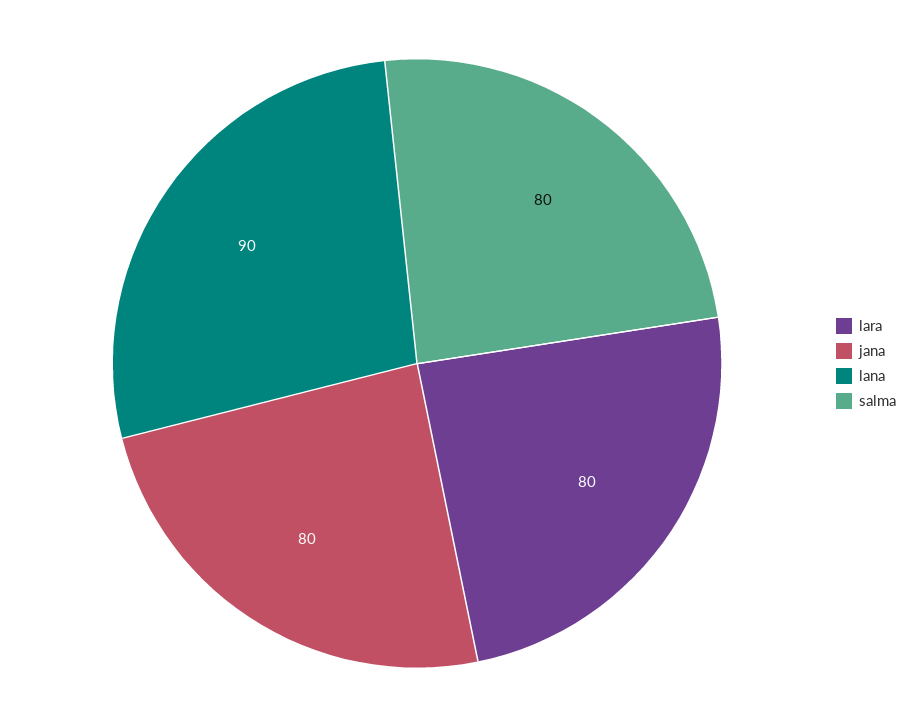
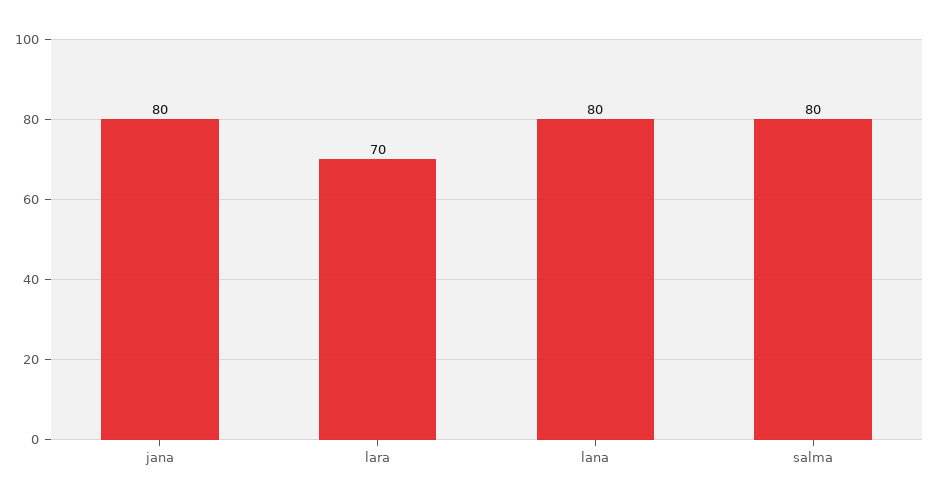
lara: 80 -> 70
lana: 90 -> 80

